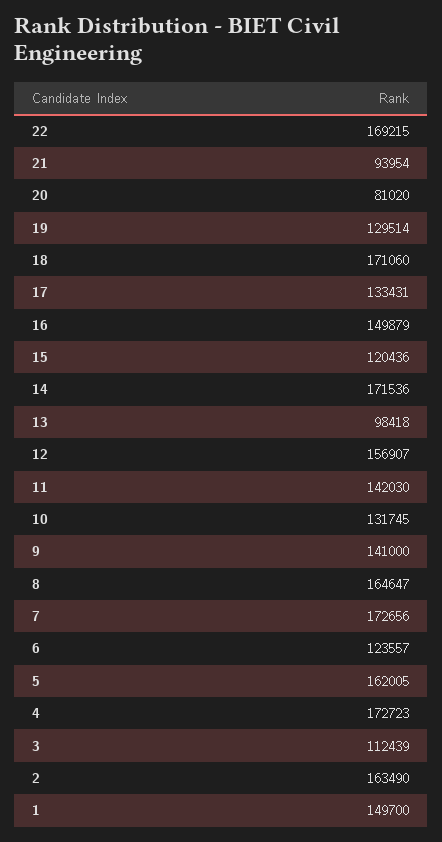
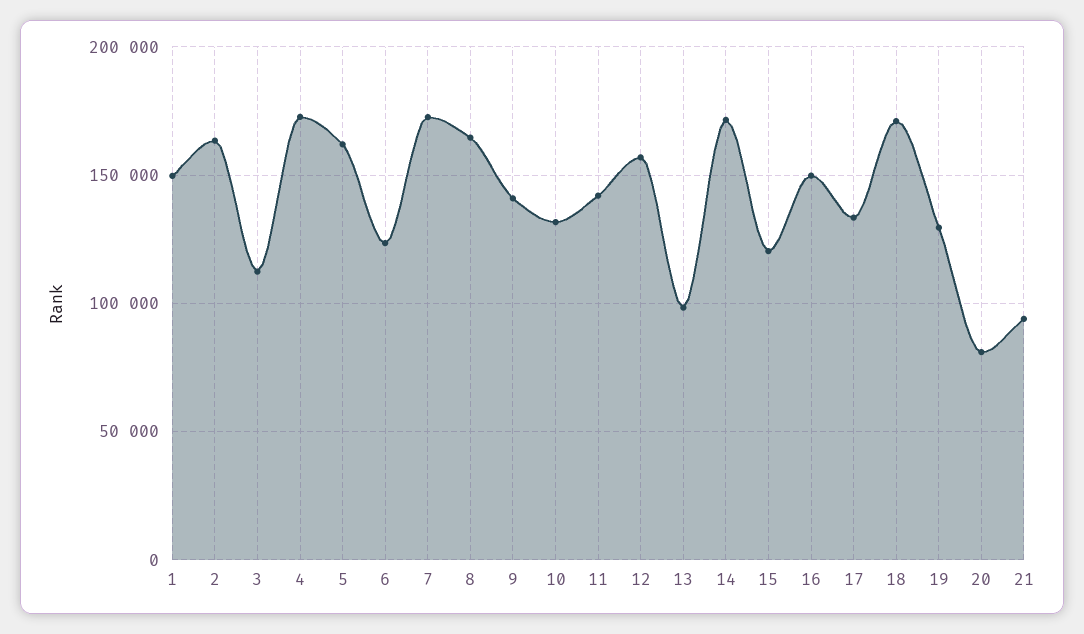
22: 169215 -> none

